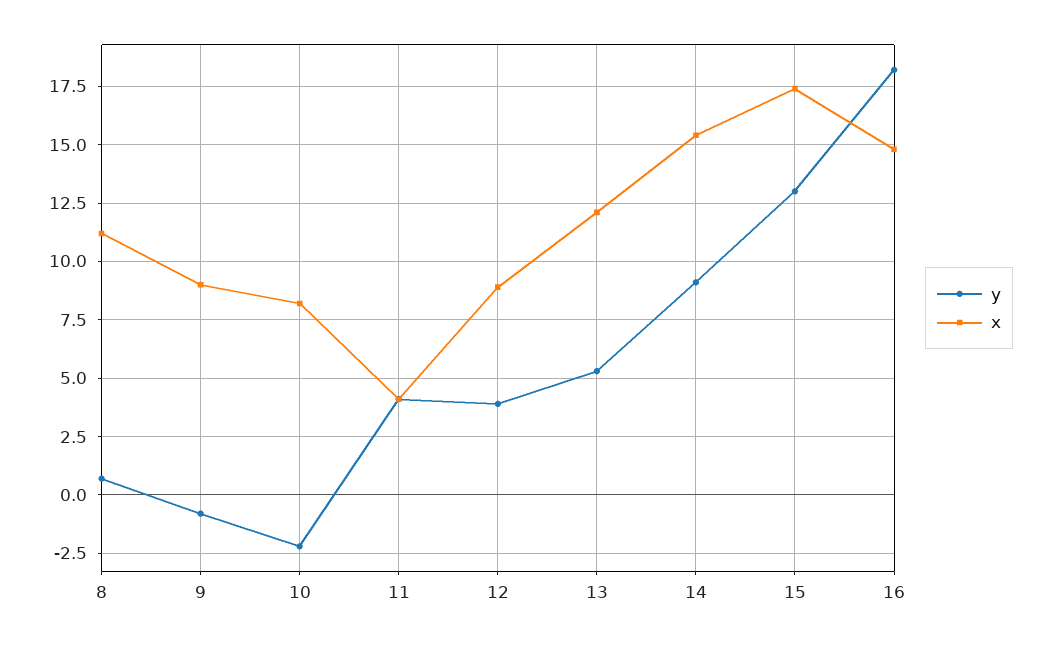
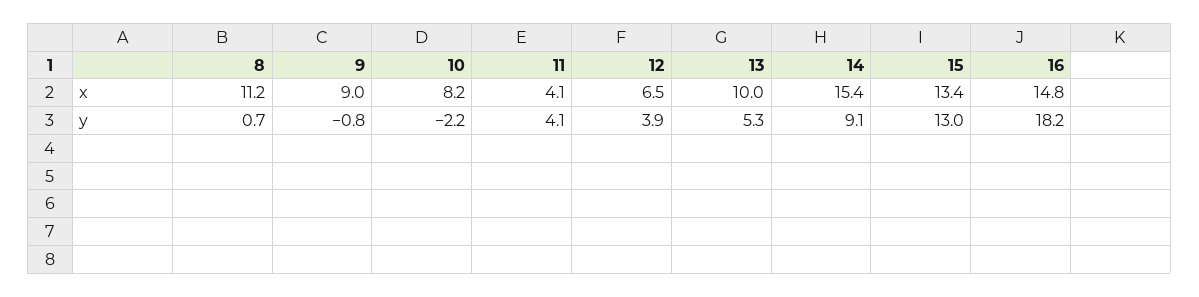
x, 12: 9 -> 6.5
x, 13: 12 -> 10
x, 15: 17.5 -> 13.4

